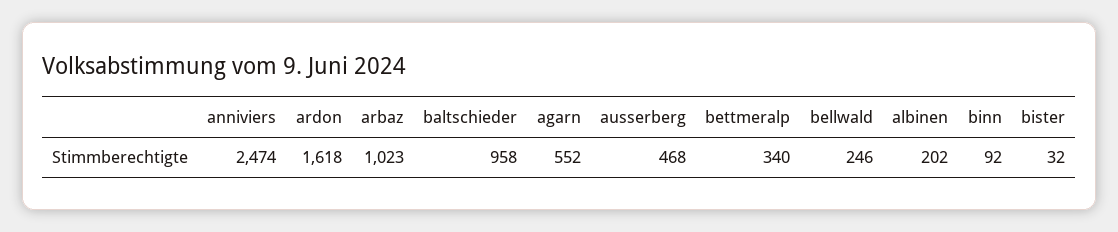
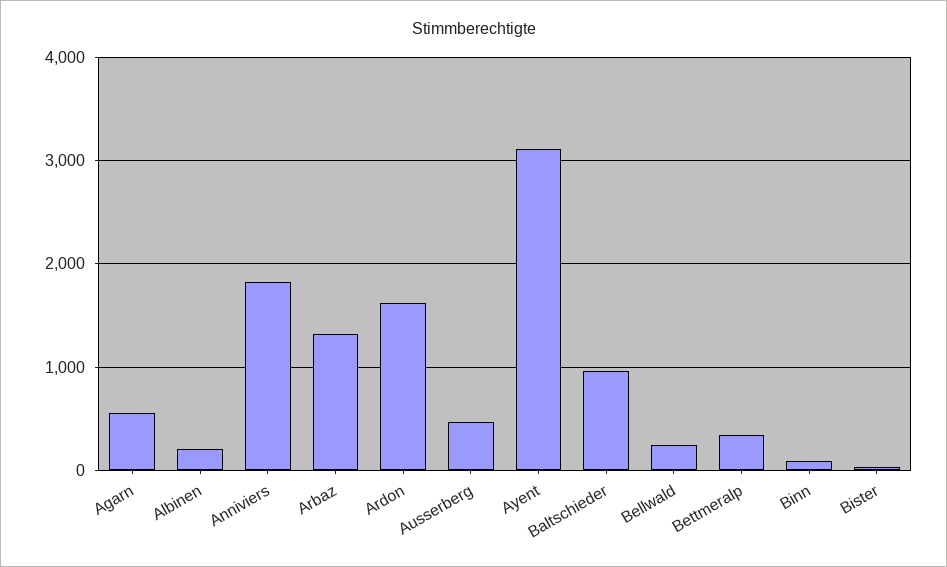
anniviers: 2474 -> 1800
arbaz: 1023 -> 1300
Ayent: none -> 3100

